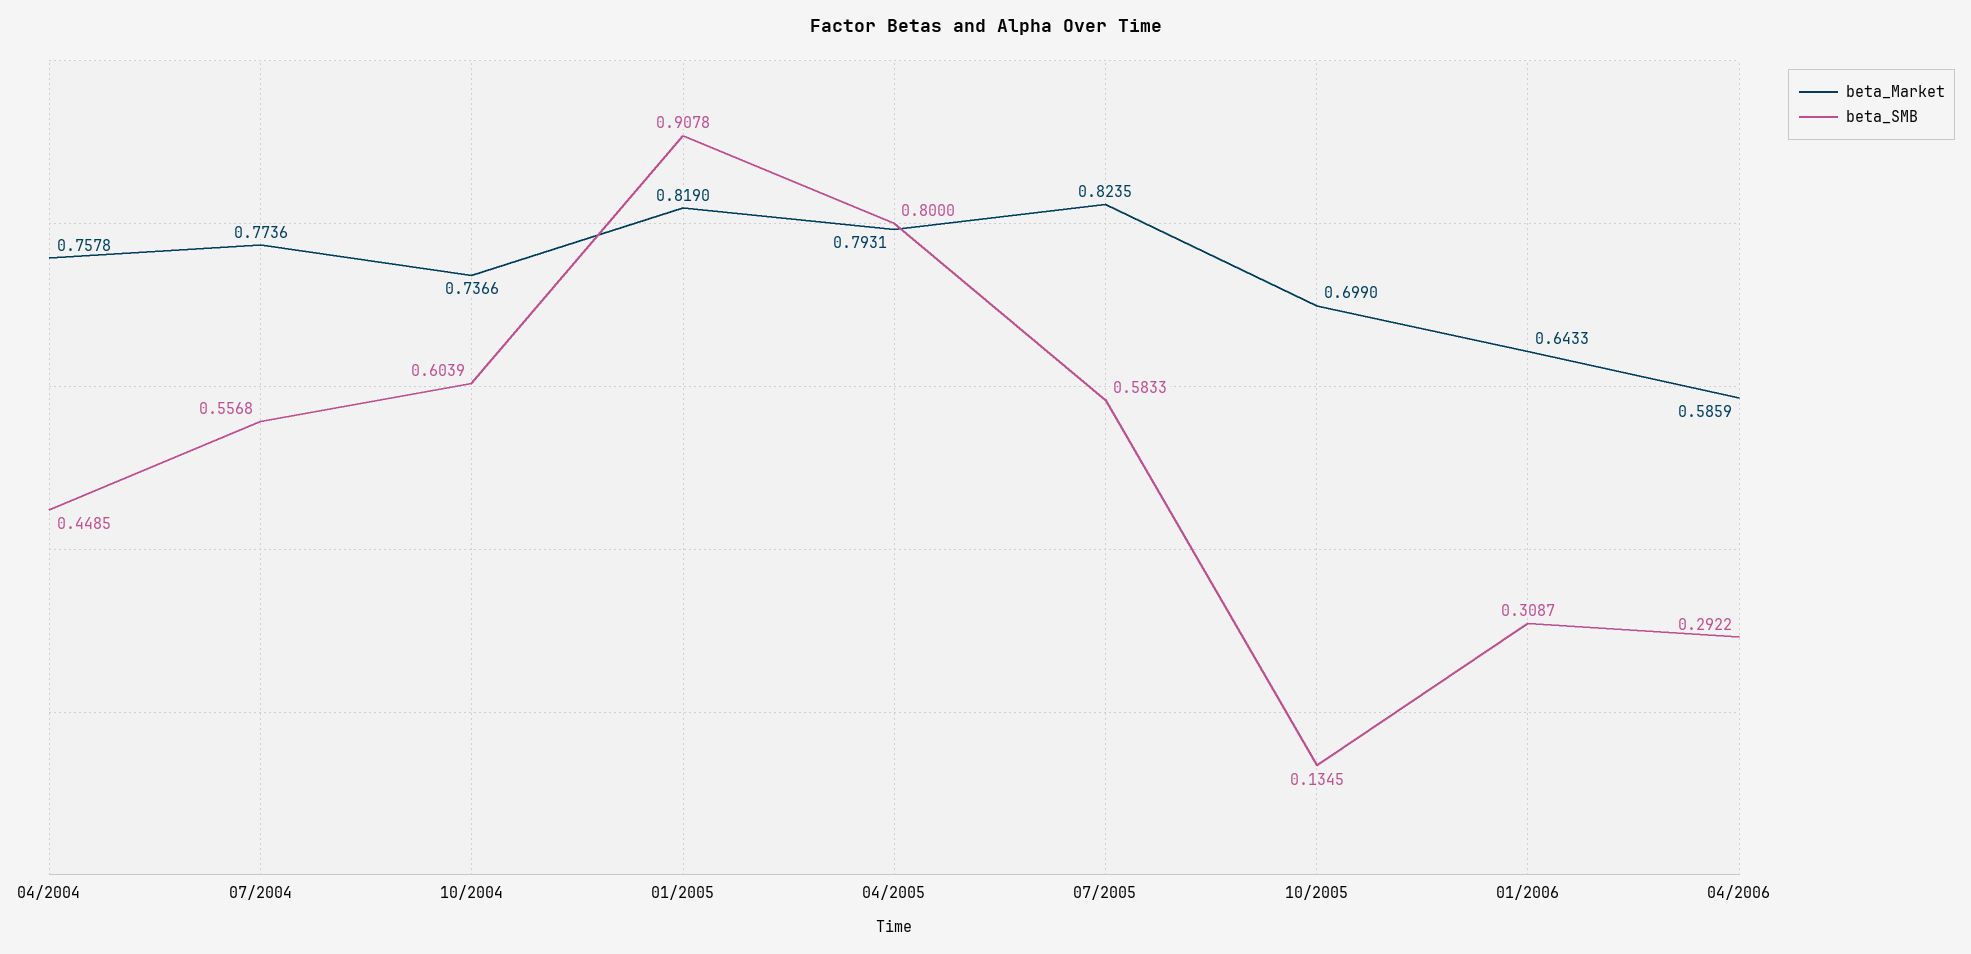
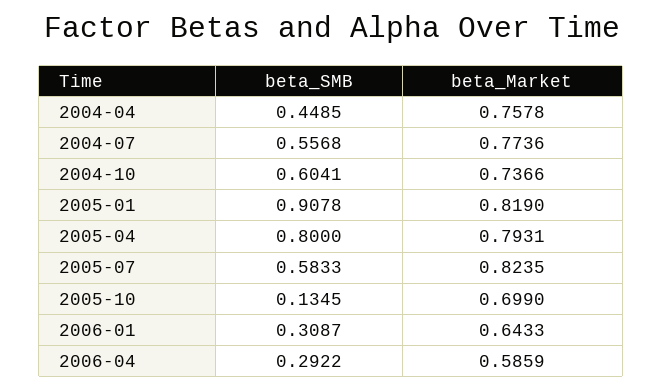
beta_SMB, 10/2004: 0.6039 -> 0.6041

